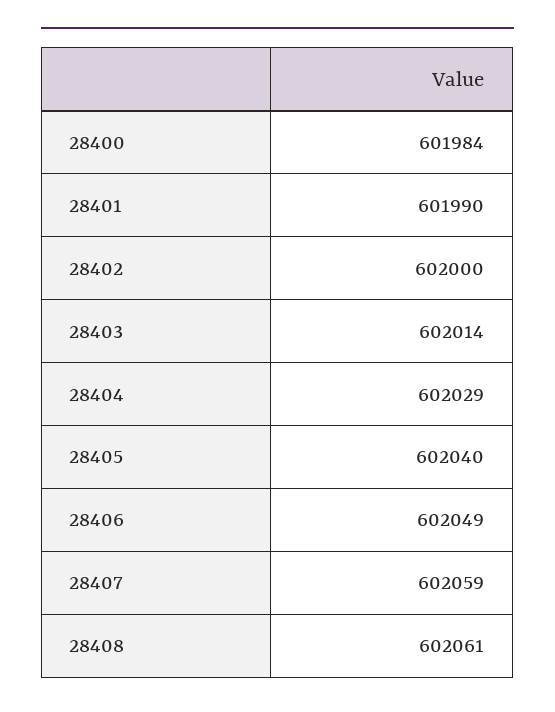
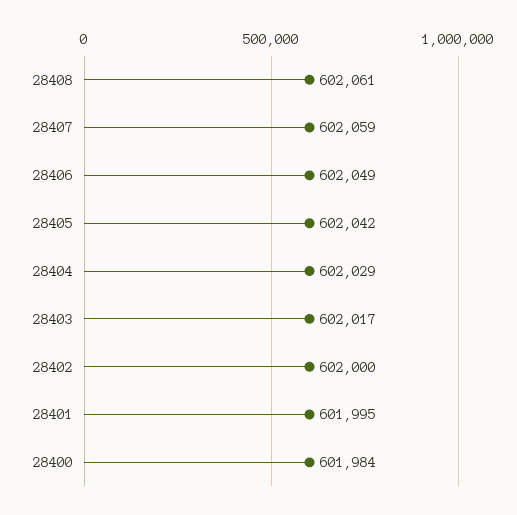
28401: 601990 -> 601995
28403: 602014 -> 602017
28405: 602040 -> 602042

